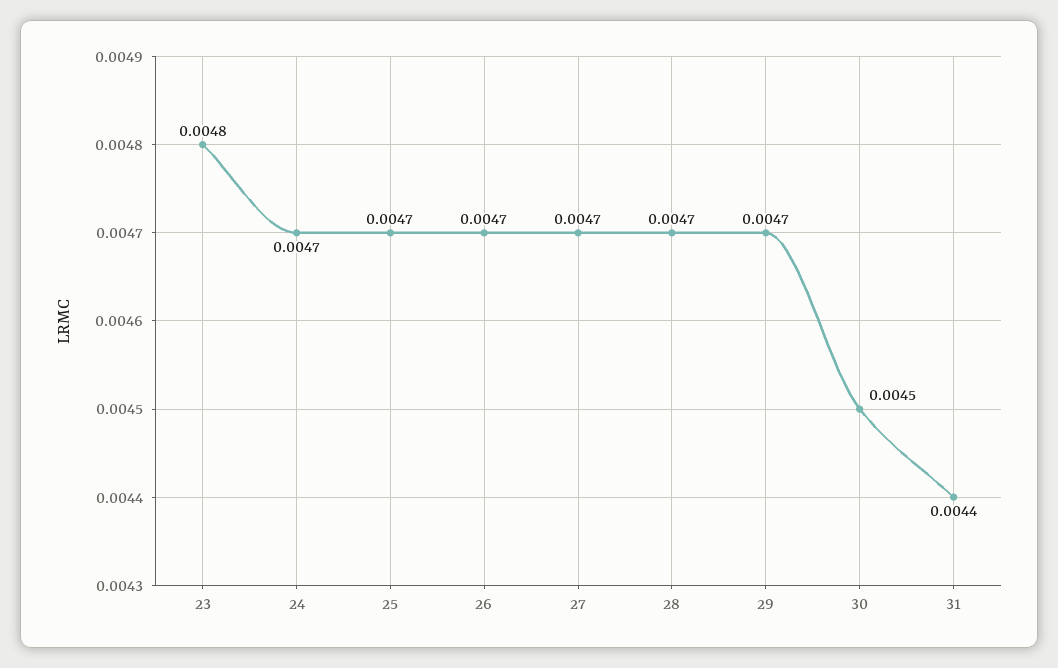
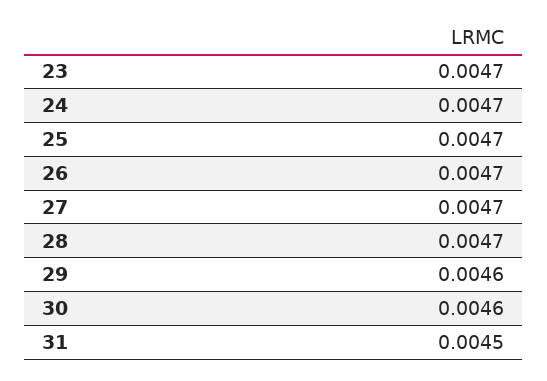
23: 0.0048 -> 0.0047
29: 0.0047 -> 0.0046
30: 0.0045 -> 0.0046
31: 0.0044 -> 0.0045

